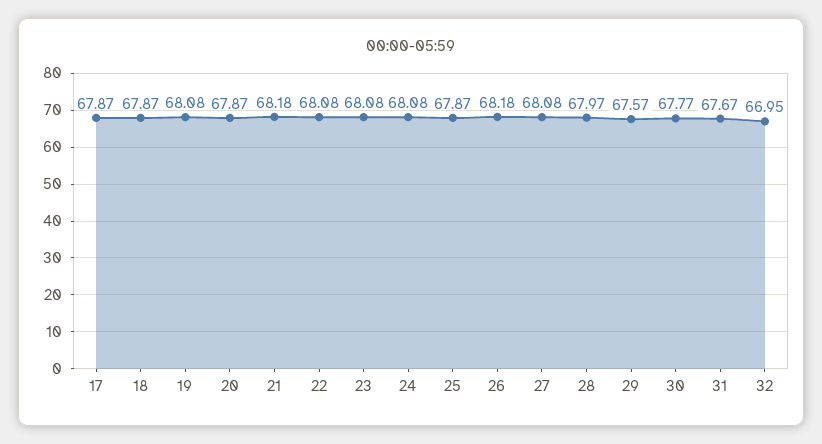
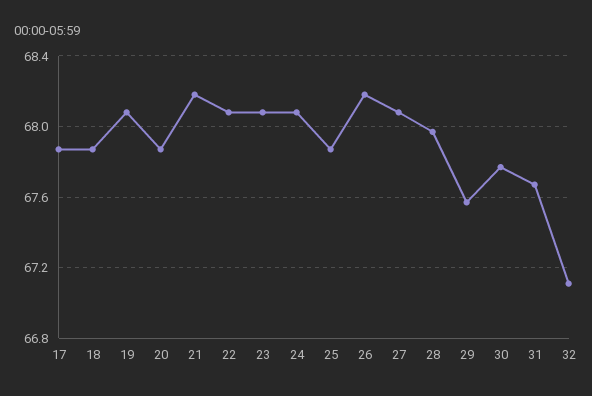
32: 66.95 -> 67.1

